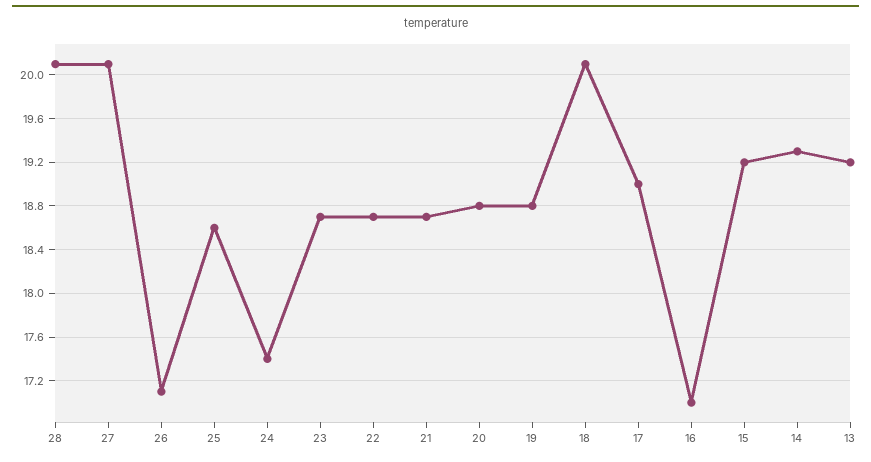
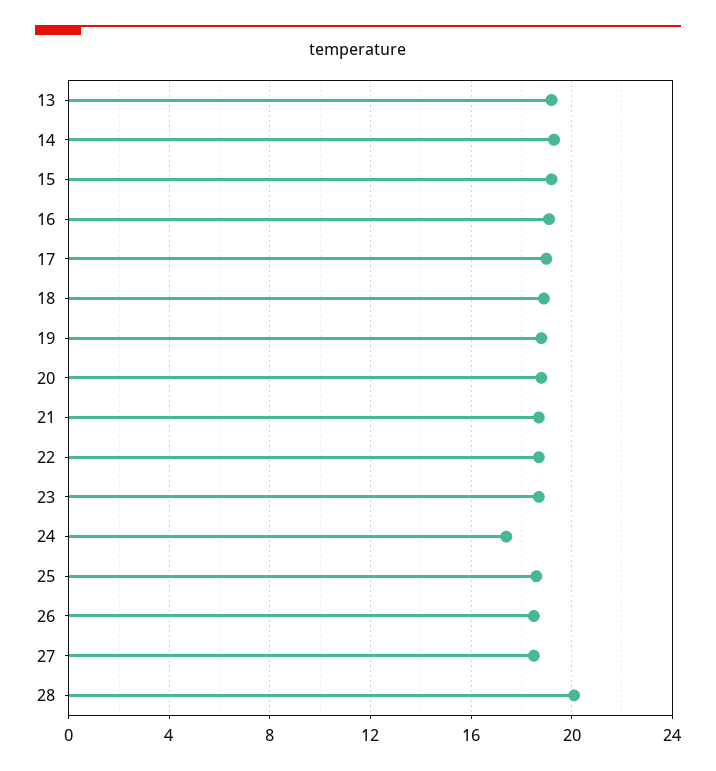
27: 20.1 -> 18.5
26: 17.1 -> 18.5
18: 20.1 -> 19
16: 17 -> 19

